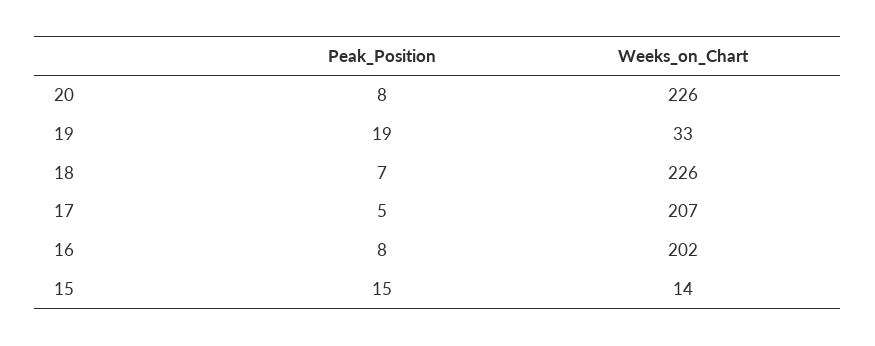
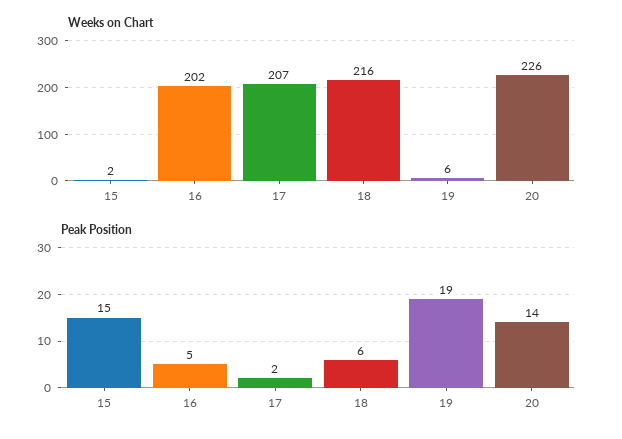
Peak_Position, 20: 8 -> 14
Weeks_on_Chart, 19: 33 -> 6
Peak_Position, 18: 7 -> 6
Weeks_on_Chart, 18: 226 -> 216
Peak_Position, 17: 5 -> 2
Peak_Position, 16: 8 -> 5
Weeks_on_Chart, 15: 14 -> 2

